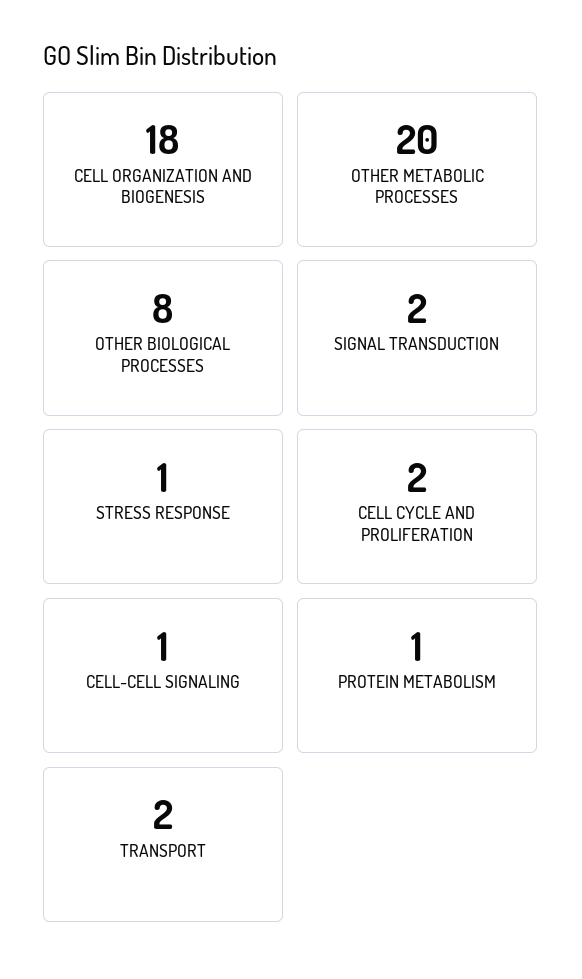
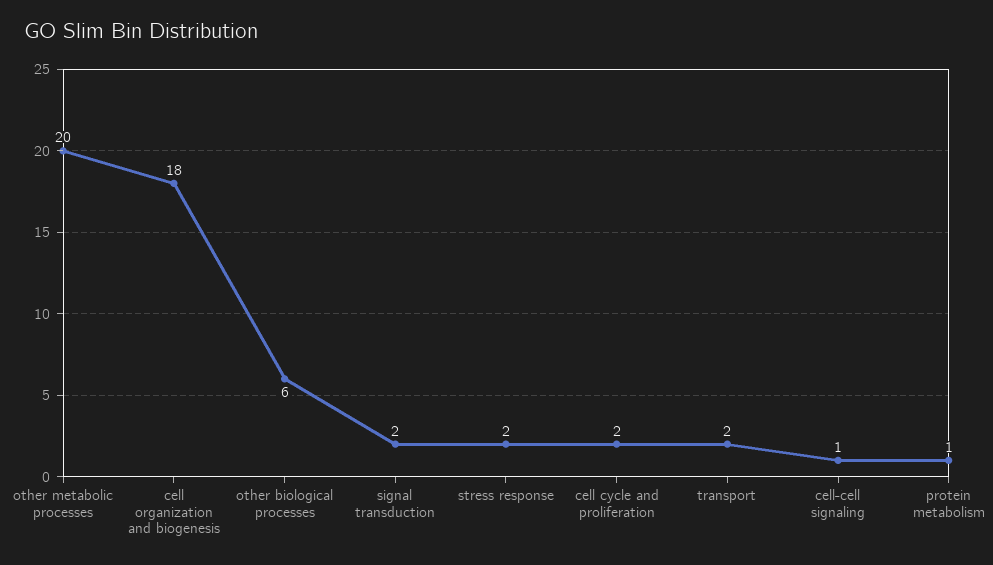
OTHER BIOLOGICAL PROCESSES: 8 -> 6
STRESS RESPONSE: 1 -> 2

